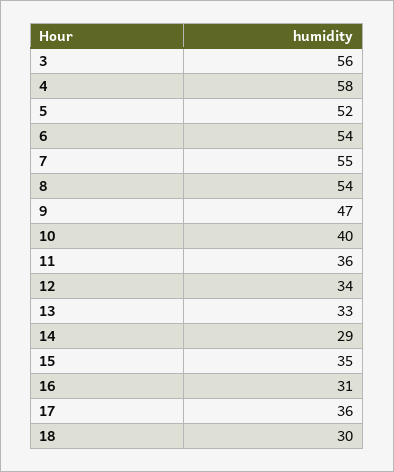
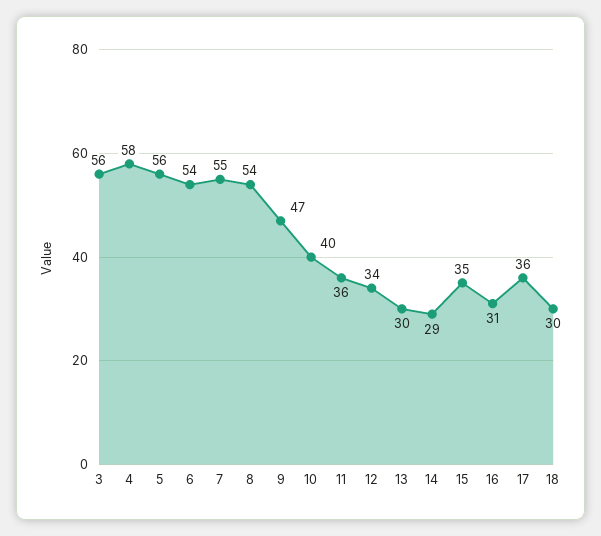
5: 52 -> 56
13: 33 -> 30

